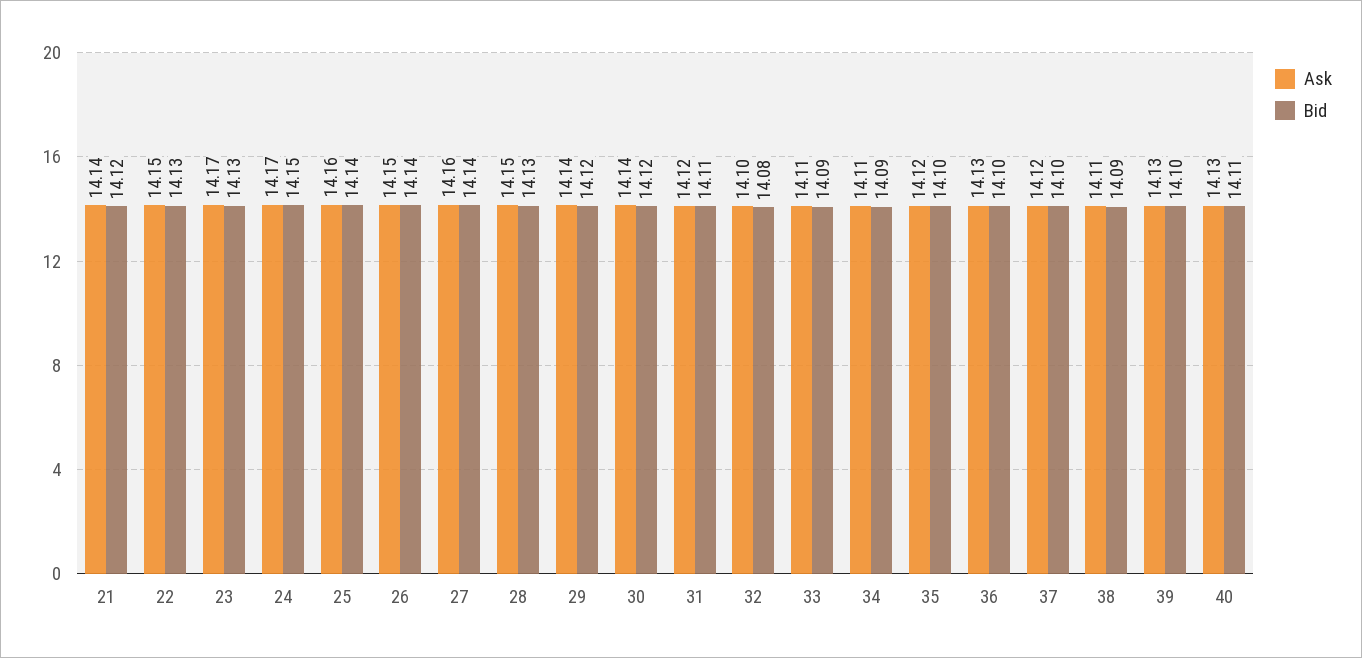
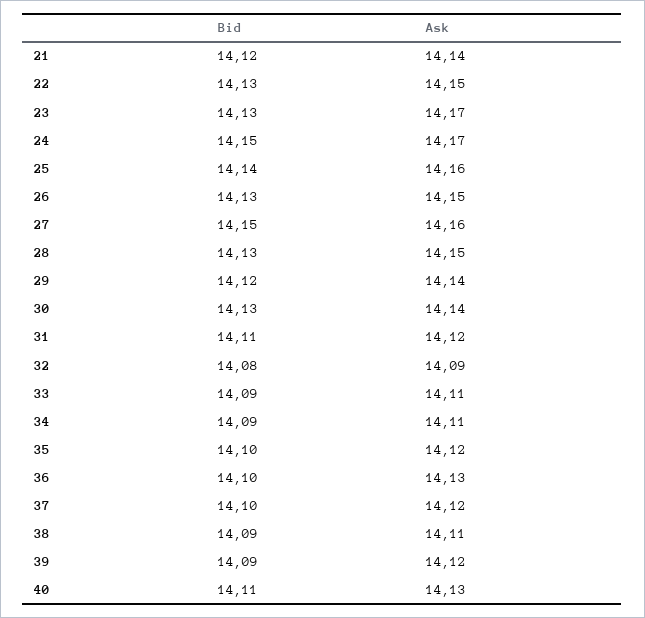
Bid, 26: 14.14 -> 14.13
Bid, 27: 14.14 -> 14.15
Bid, 30: 14.12 -> 14.13
Ask, 32: 14.1 -> 14.09
Ask, 39: 14.13 -> 14.12
Bid, 39: 14.1 -> 14.09

